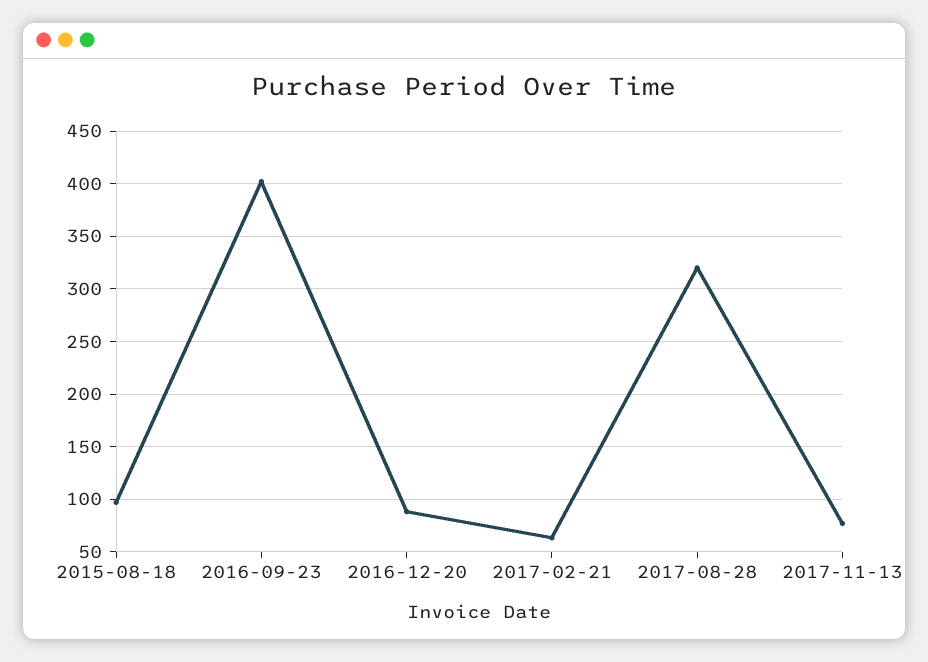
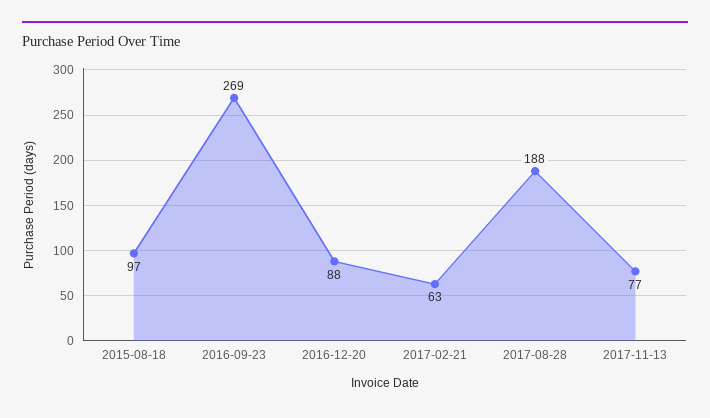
2016-09-23: 400 -> 269
2017-08-28: 320 -> 188

